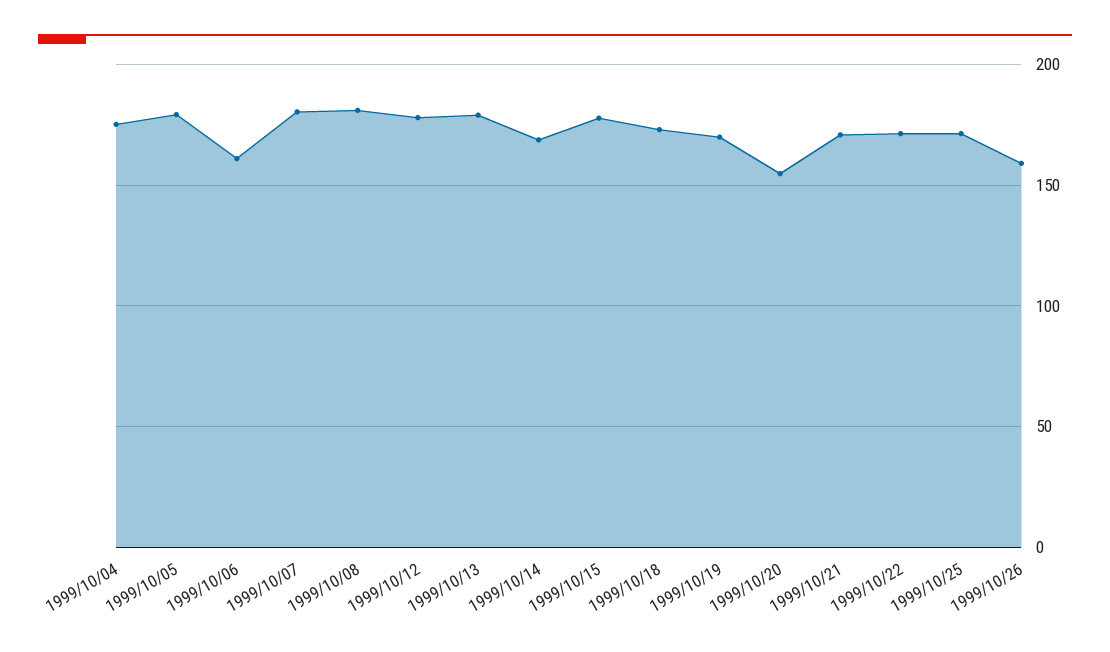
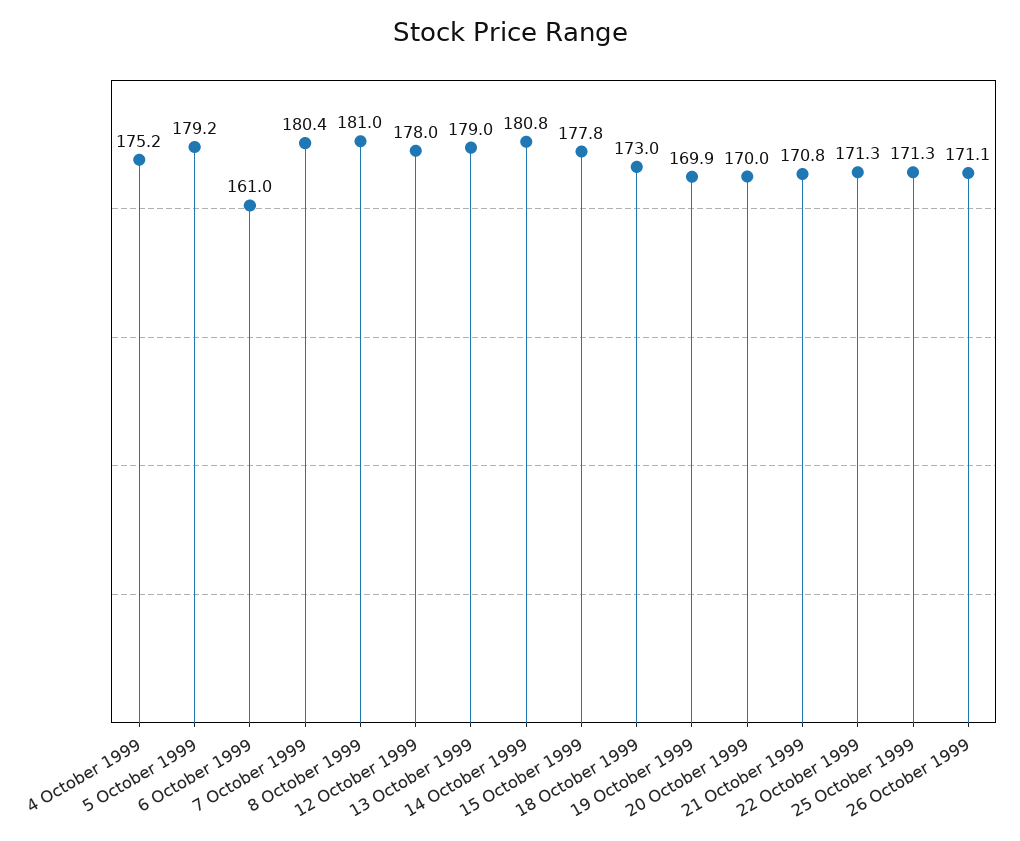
1999/10/14: 170 -> 180.8
1999/10/20: 155 -> 170
1999/10/26: 160 -> 171.1

